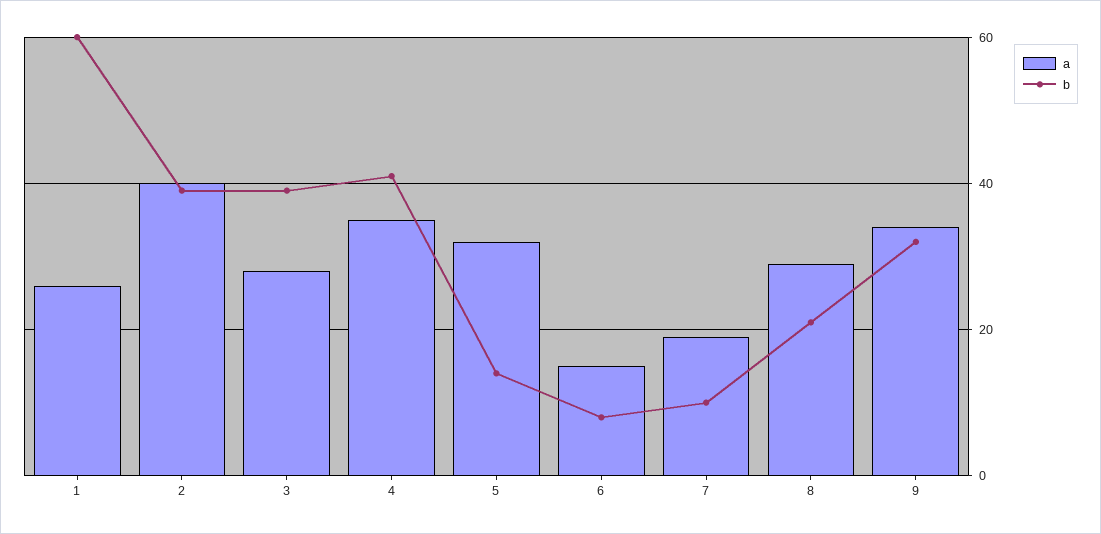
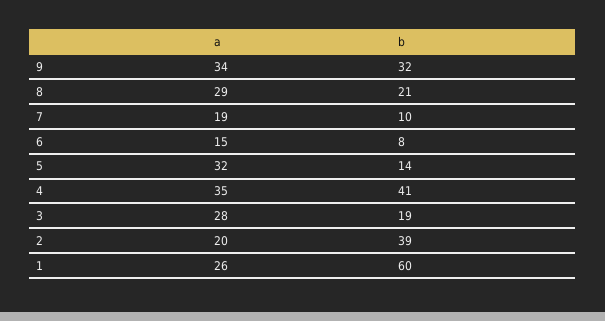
a, 2: 40 -> 20
b, 3: 40 -> 19

